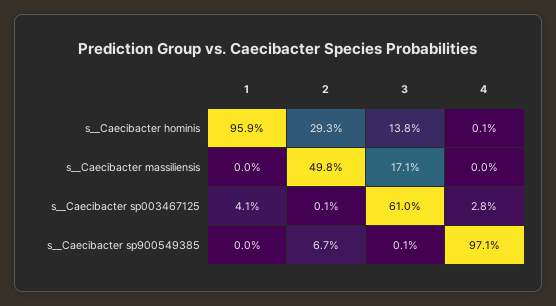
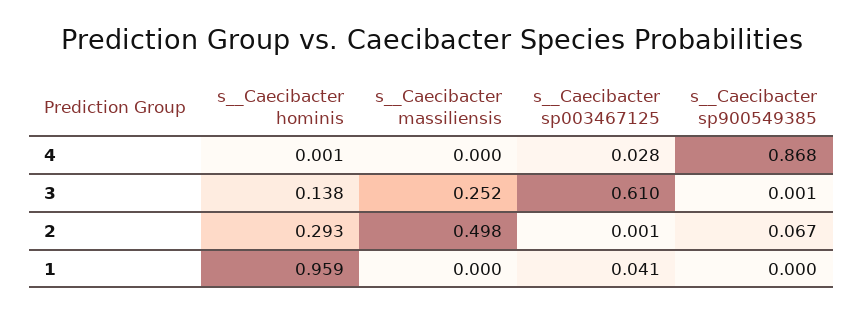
3, s__Caecibacter massiliensis: 0.171 -> 0.252
4, s__Caecibacter sp900549385: 0.971 -> 0.868

